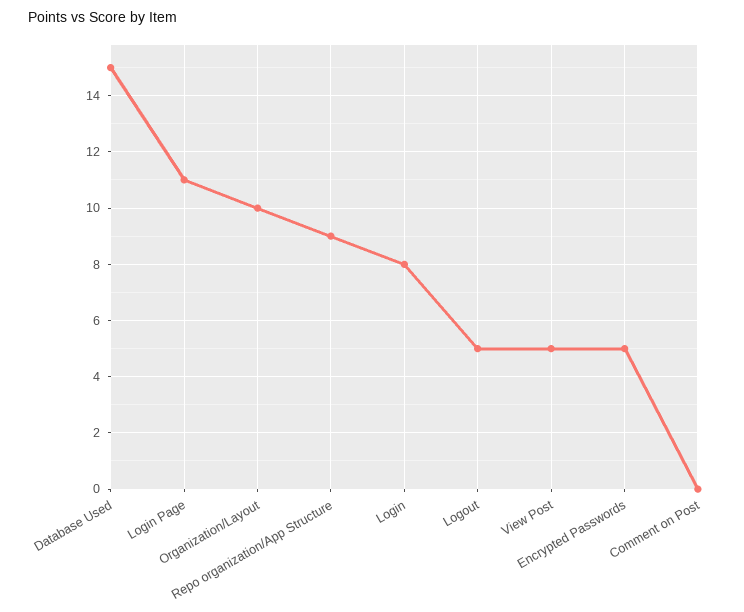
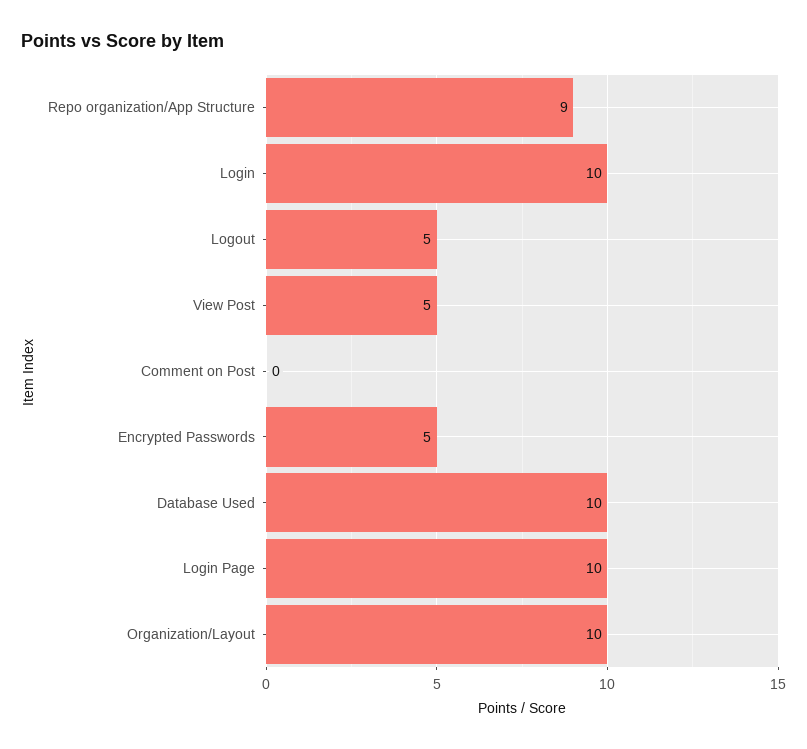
Database Used: 15 -> 10
Login Page: 11 -> 10
Login: 8 -> 10

